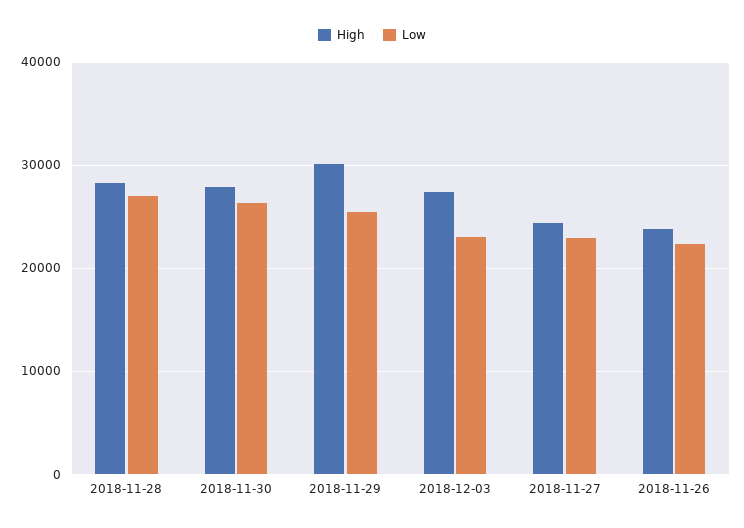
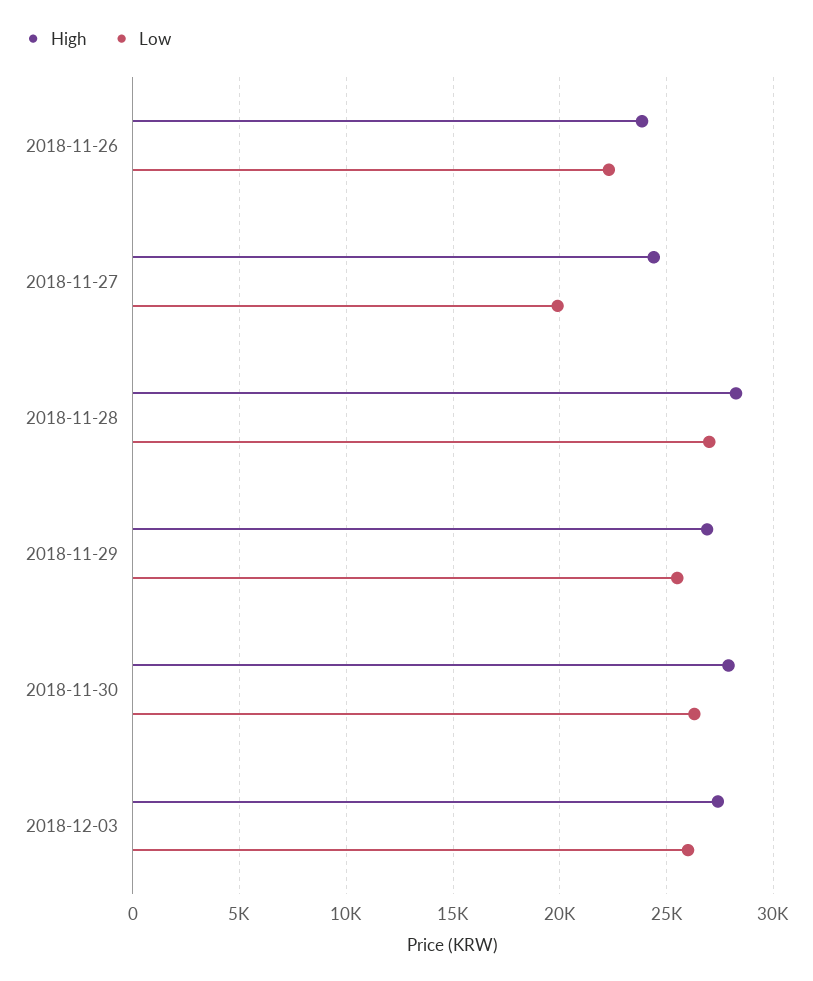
High, 2018-11-29: 30000 -> 27000
Low, 2018-12-03: 23000 -> 26000
Low, 2018-11-27: 23000 -> 20000

